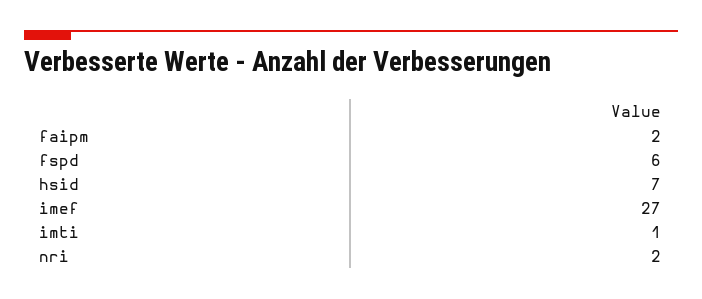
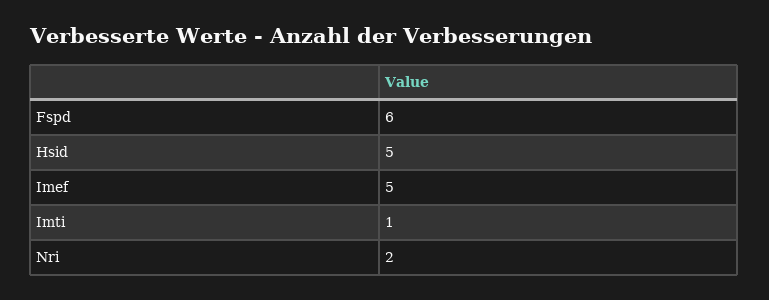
faipm: 2 -> none
hsid: 7 -> 5
imef: 27 -> 5

